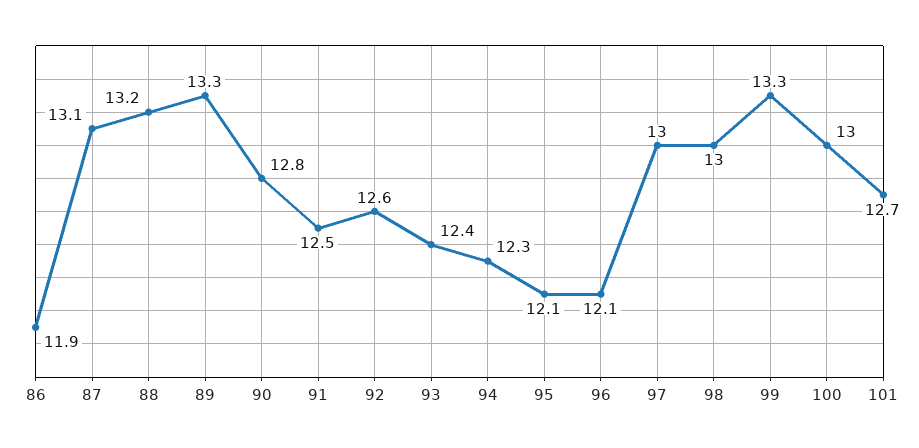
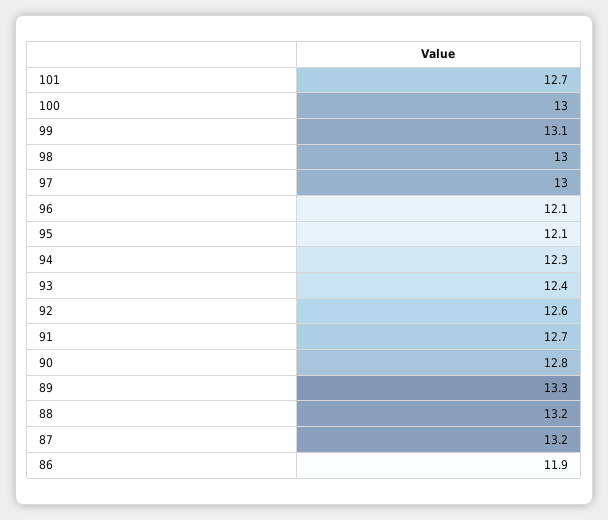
87: 13.1 -> 13.2
91: 12.5 -> 12.7
99: 13.3 -> 13.1

